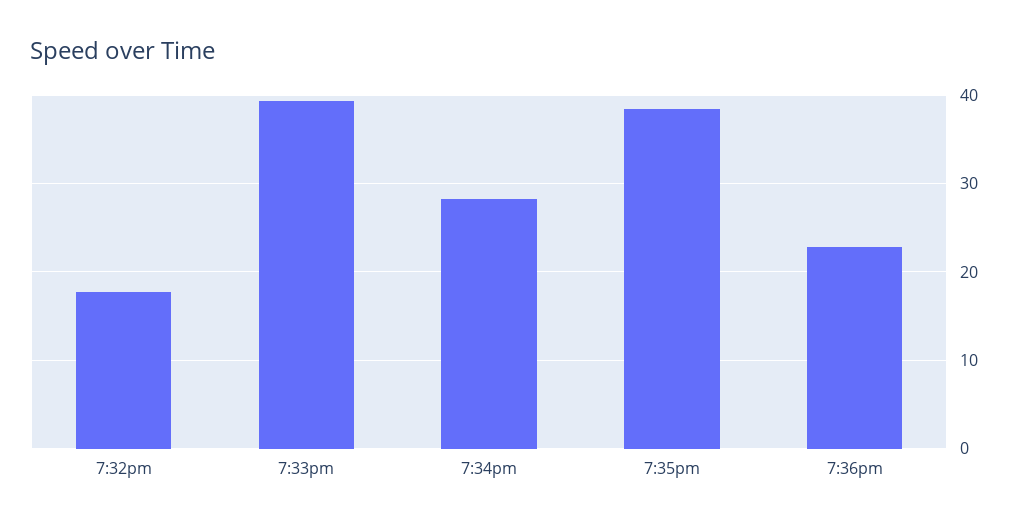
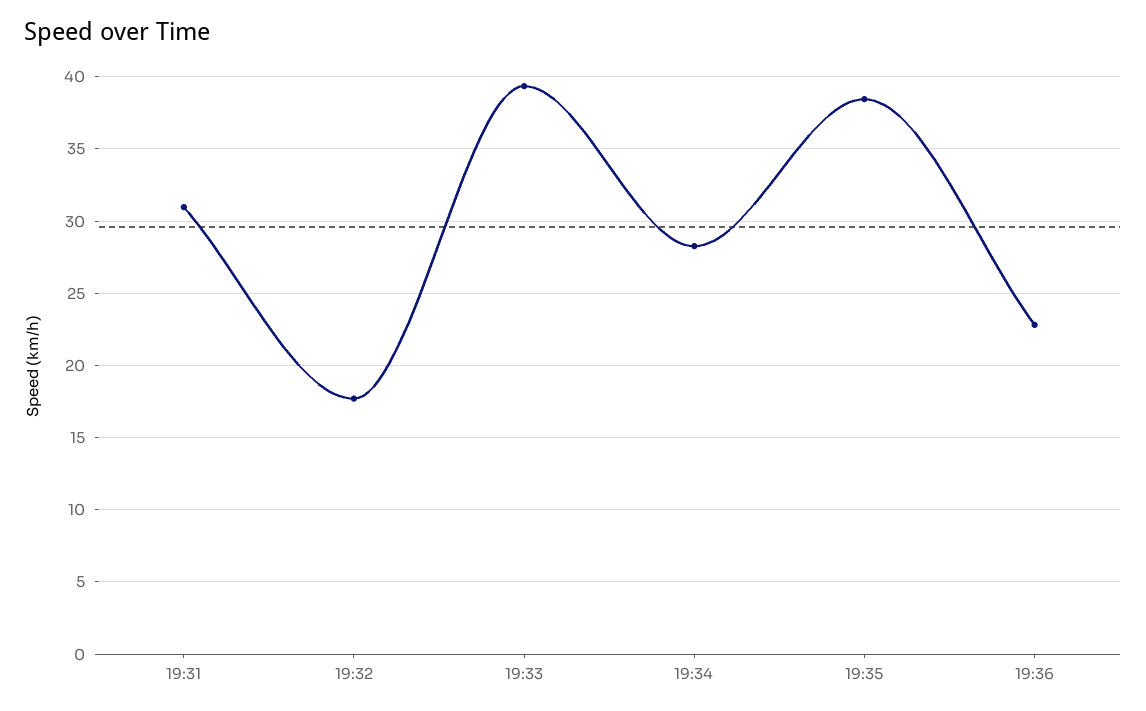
19:31: none -> 31

